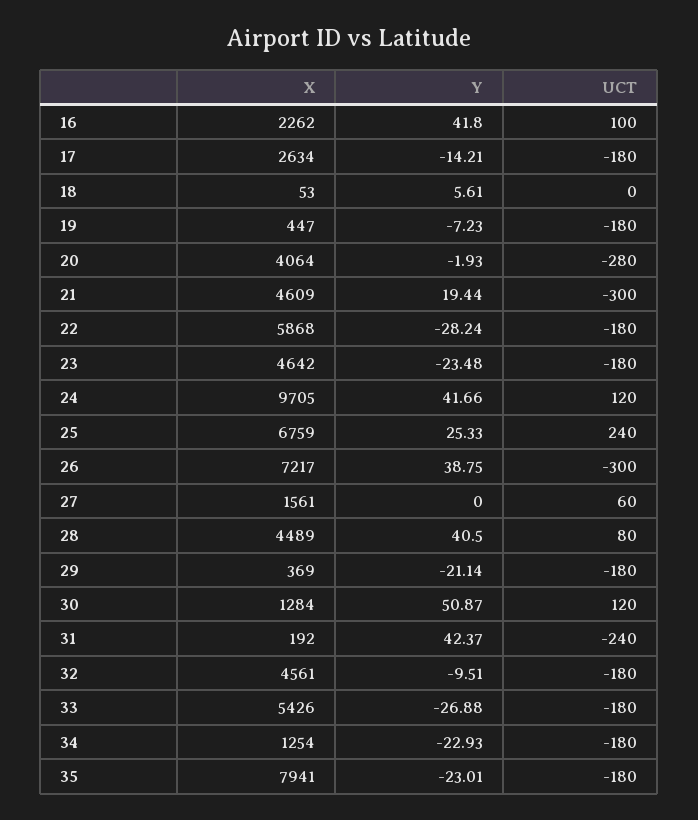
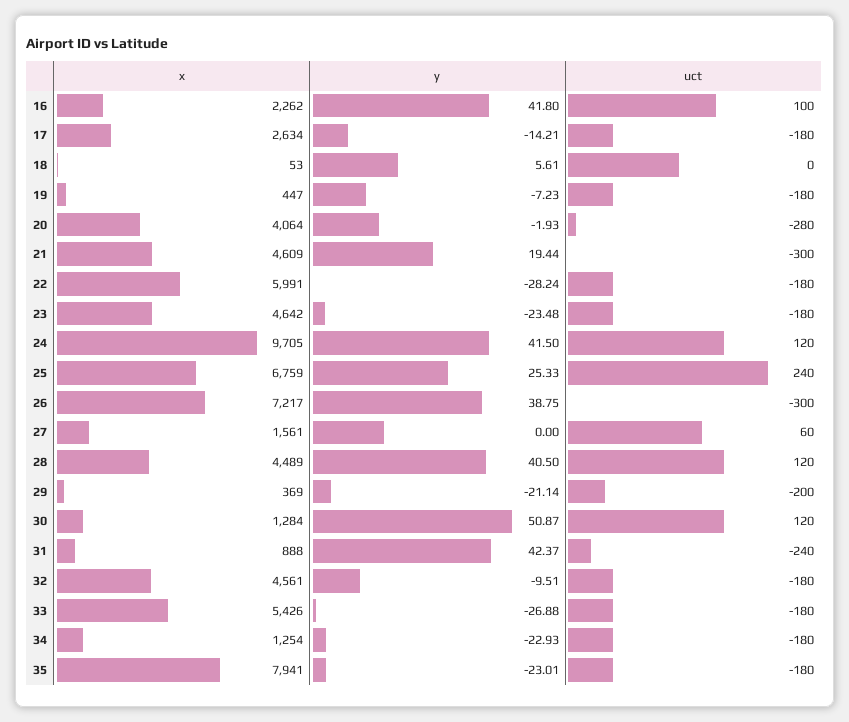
X, 22: 5868 -> 5991
Y, 24: 41.66 -> 41.5
UCT, 28: 80 -> 120
UCT, 29: -180 -> -200
X, 31: 192 -> 888

